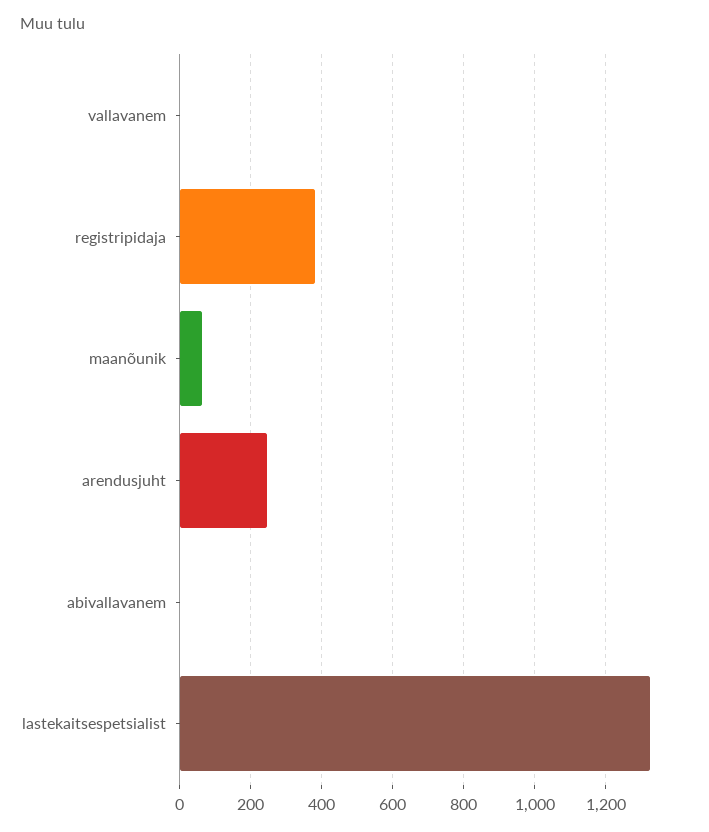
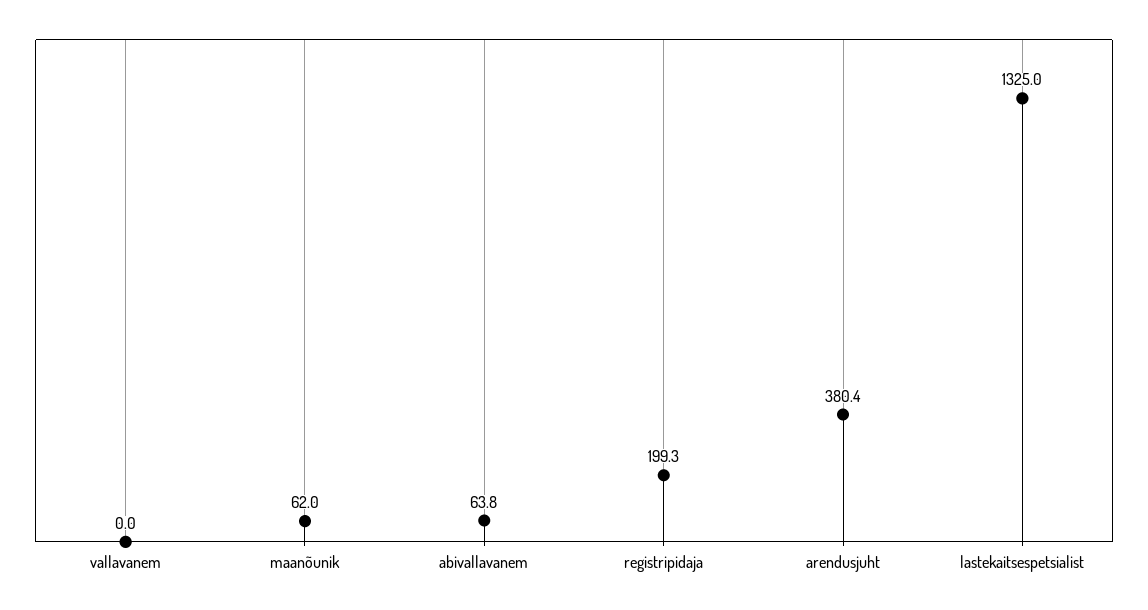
registripidaja: 380 -> 199.3
arendusjuht: 240 -> 380.4
abivallavanem: 0 -> 63.8

